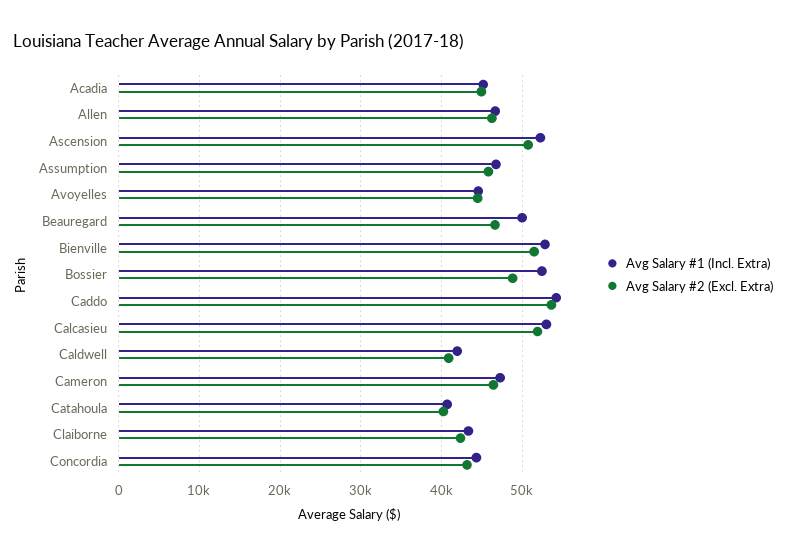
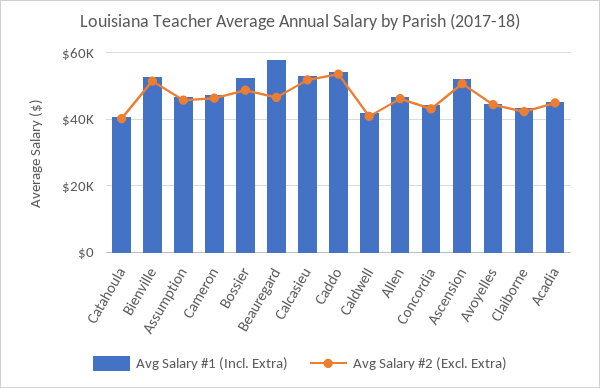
Avg Salary #1 (Incl. Extra), Beauregard: 50000 -> 58000

